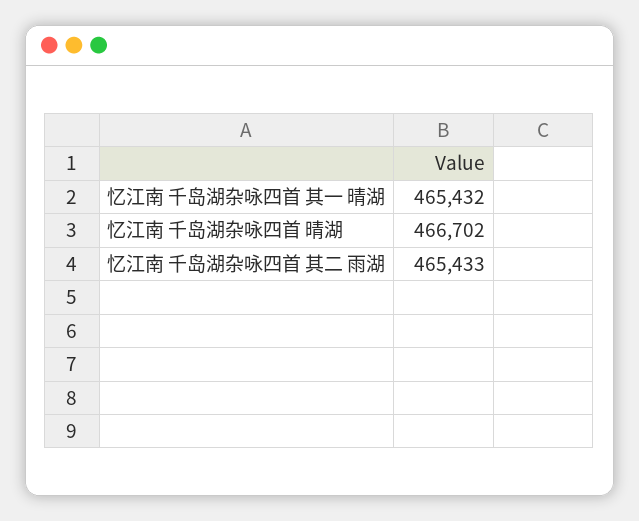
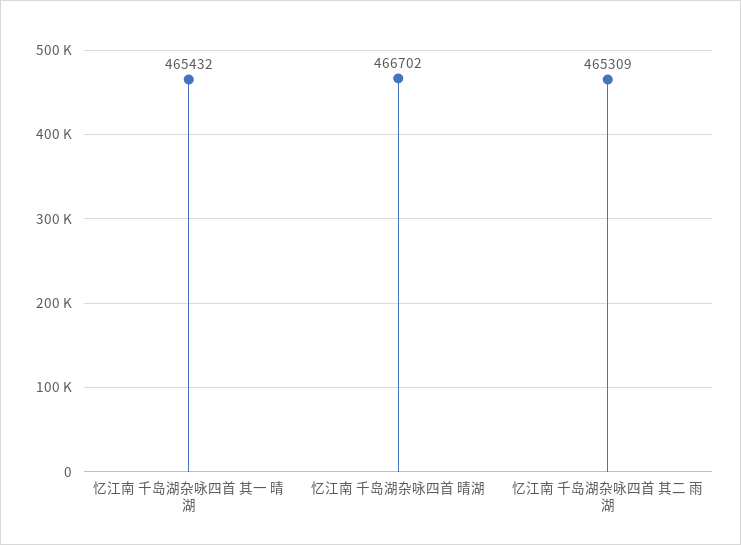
忆江南 千岛湖杂咏四首 其二 雨湖: 465433 -> 465309

